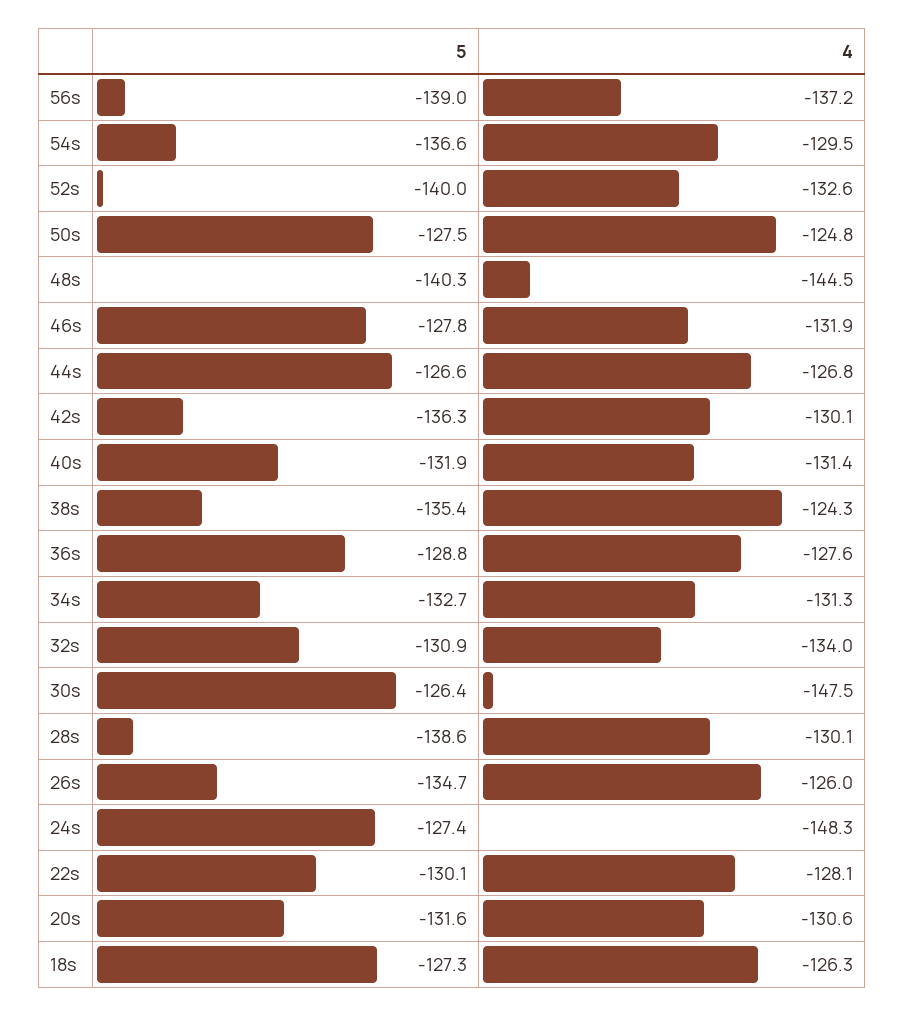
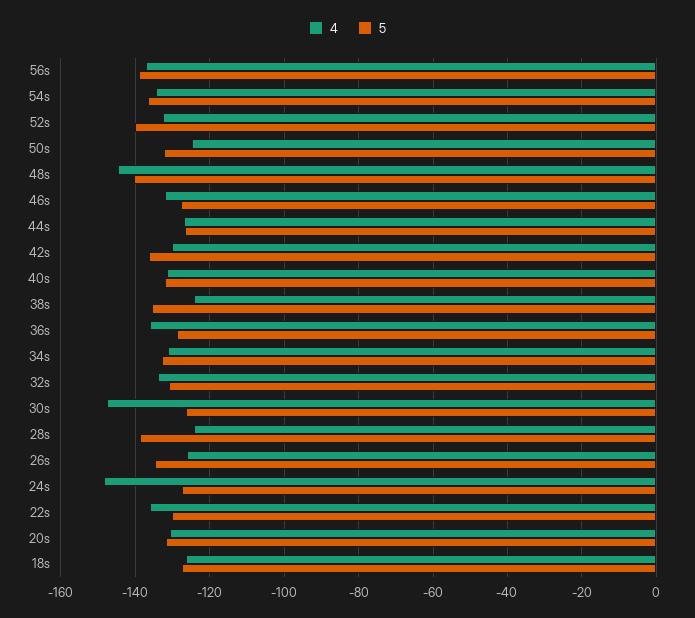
4, 54s: -129.5 -> -134
5, 50s: -127.5 -> -132
4, 36s: -127.6 -> -136
4, 28s: -130.1 -> -124
4, 22s: -128.1 -> -136

